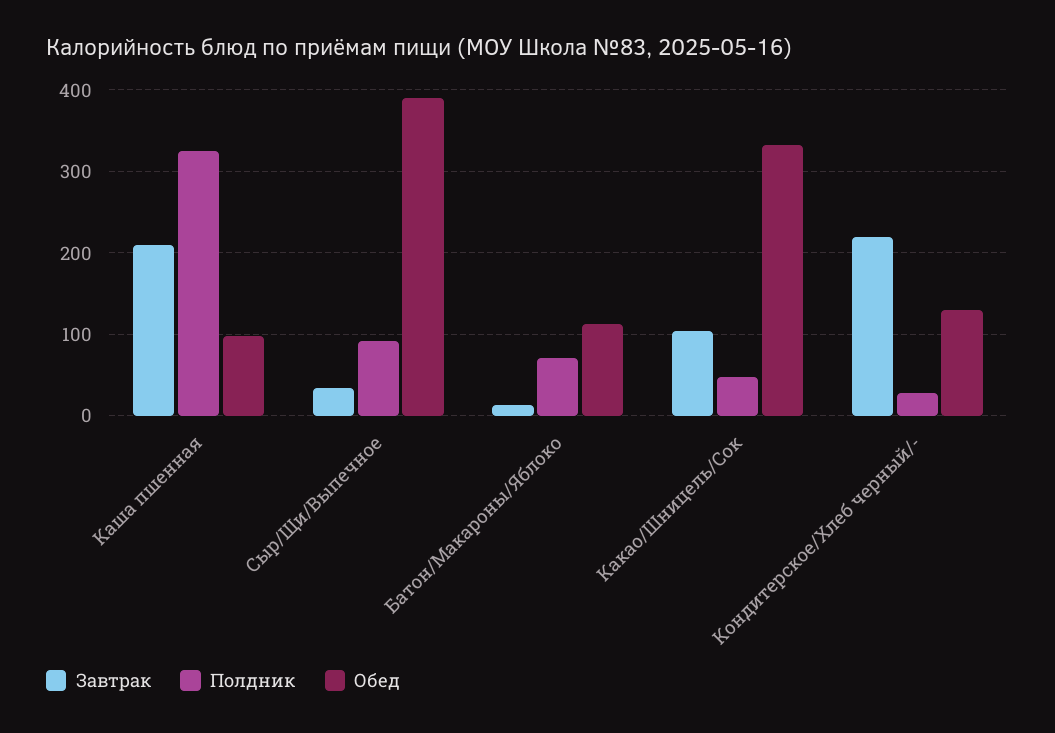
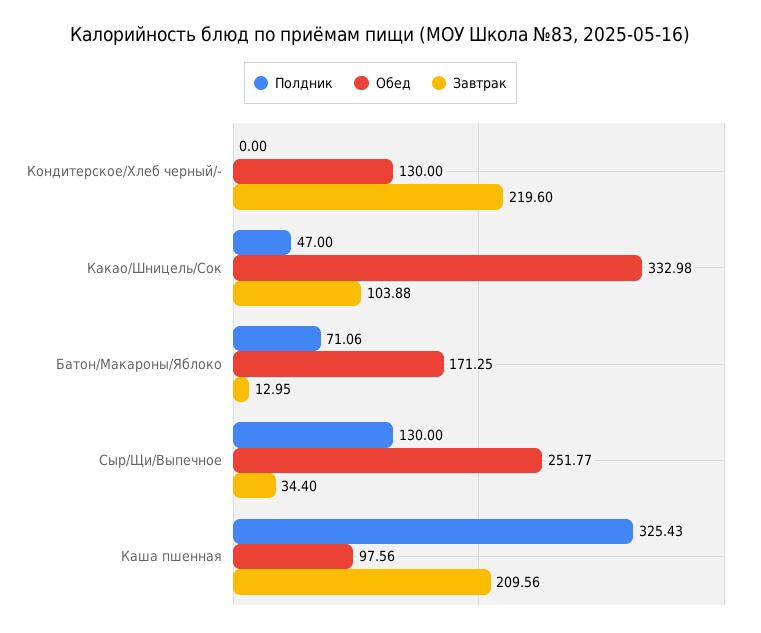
Полдник, Сыр/Щи/Выпечное: 90 -> 130
Обед, Сыр/Щи/Выпечное: 390 -> 251.77
Обед, Батон/Макароны/Яблоко: 110 -> 171.25
Полдник, Кондитерское/Хлеб черный/-: 30 -> 0

